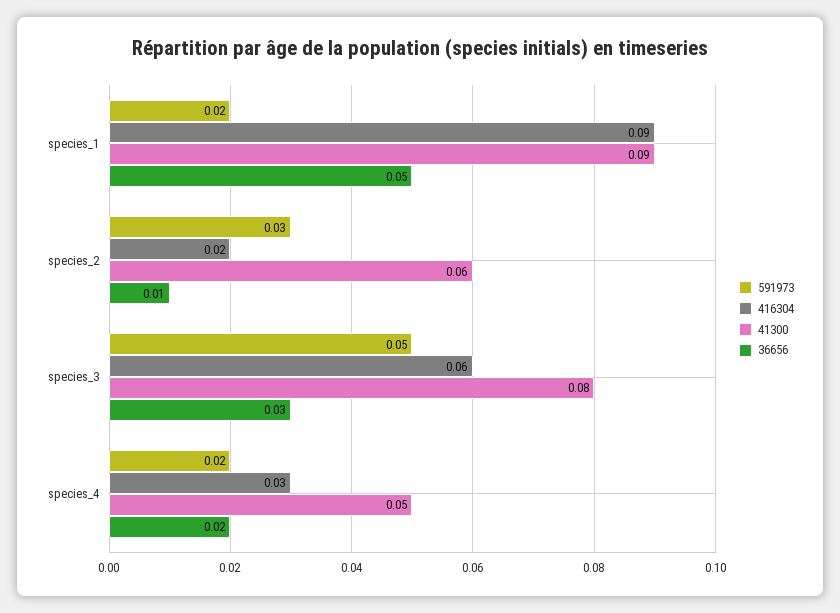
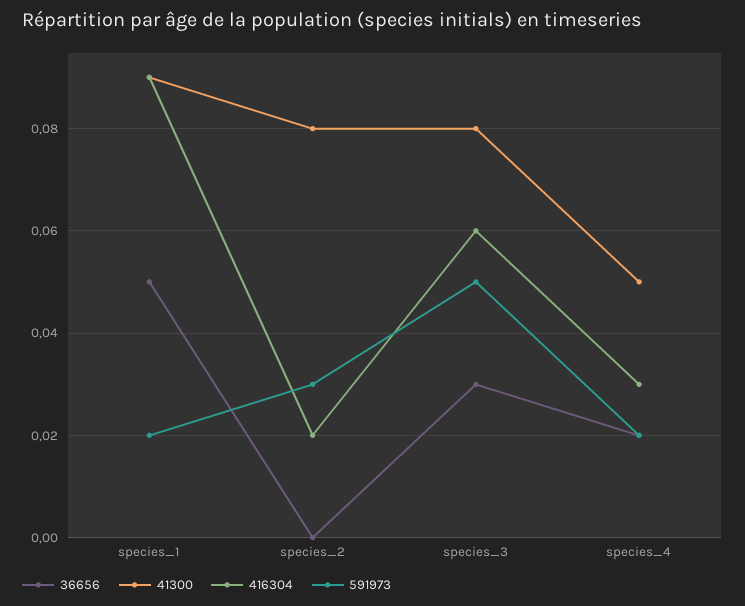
41300, species_2: 0.06 -> 0.08
36656, species_2: 0.01 -> 0

